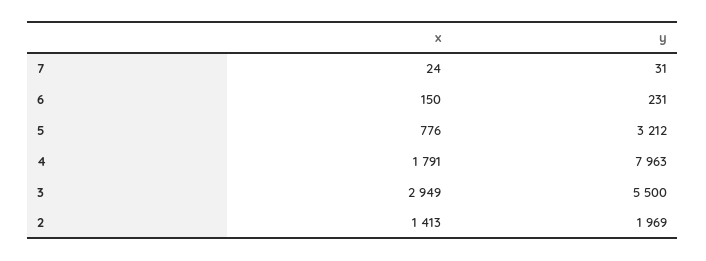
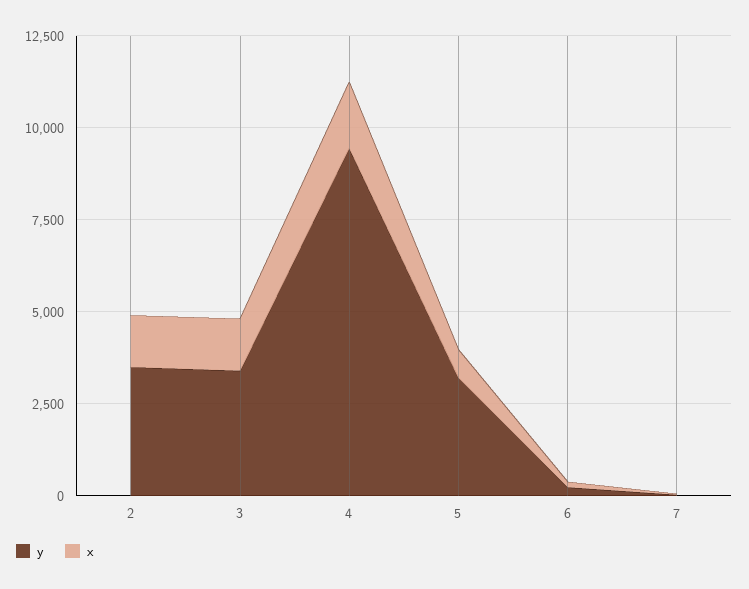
y, 4: 7963 -> 9500
x, 3: 2949 -> 1500
y, 3: 5500 -> 3500
y, 2: 1969 -> 3500

